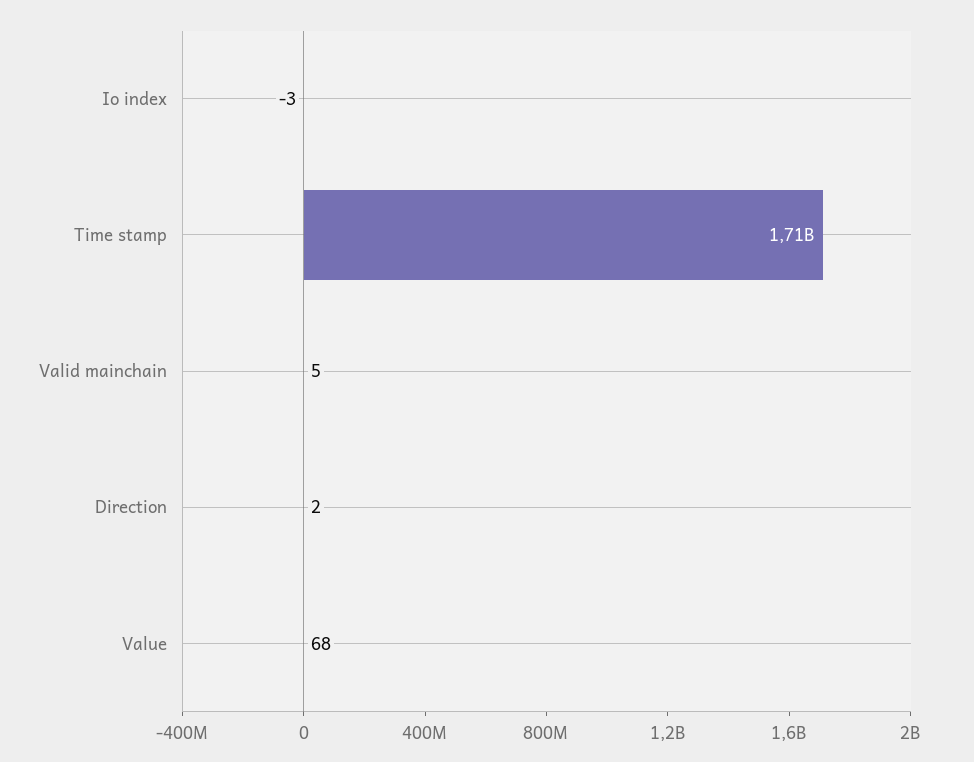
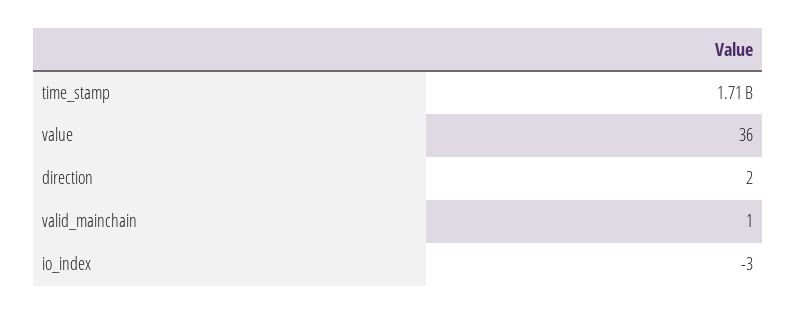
Valid mainchain: 5 -> 1
Value: 68 -> 36

